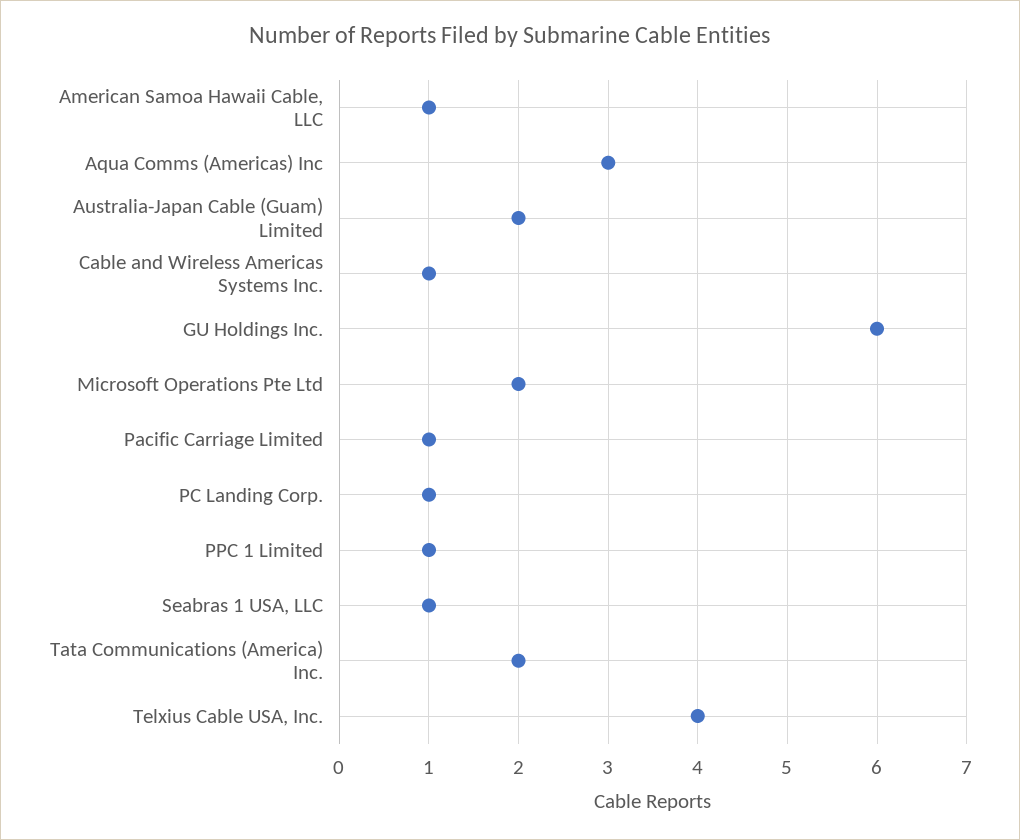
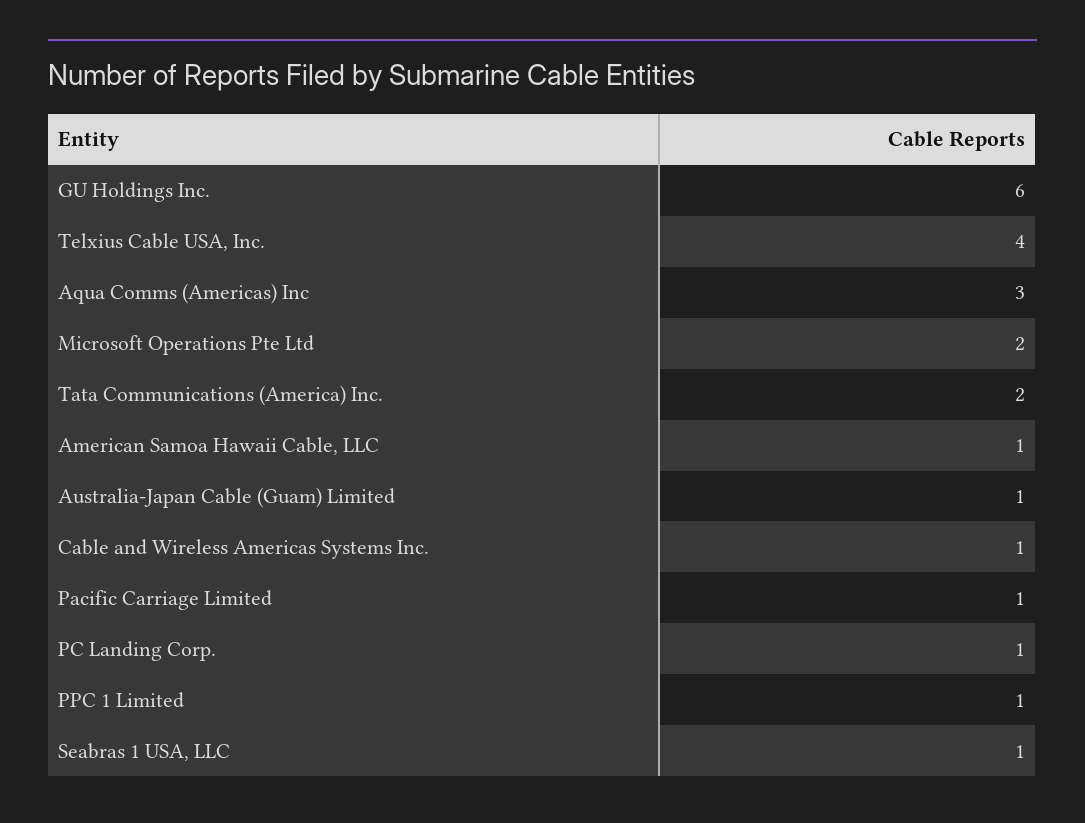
Australia-Japan Cable (Guam) Limited: 2 -> 1

